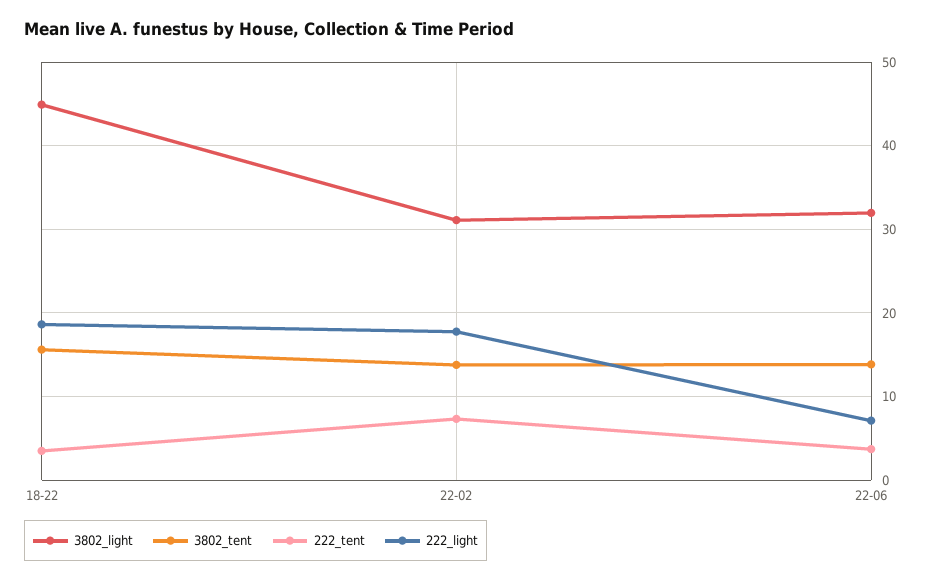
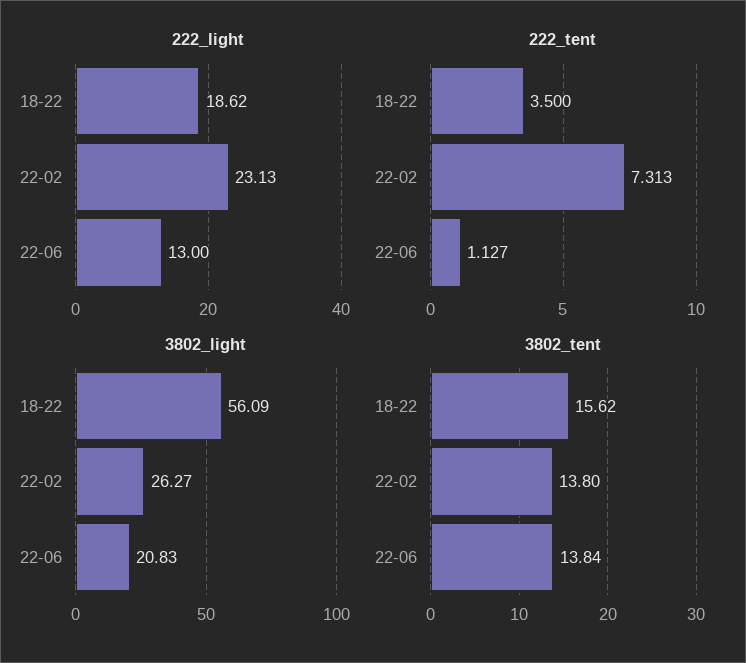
3802_light, 18-22: 45 -> 56.09
3802_light, 22-02: 31 -> 26.27
222_light, 22-02: 18 -> 23.13
3802_light, 22-06: 32 -> 20.83
222_tent, 22-06: 4 -> 1.127
222_light, 22-06: 7 -> 13

